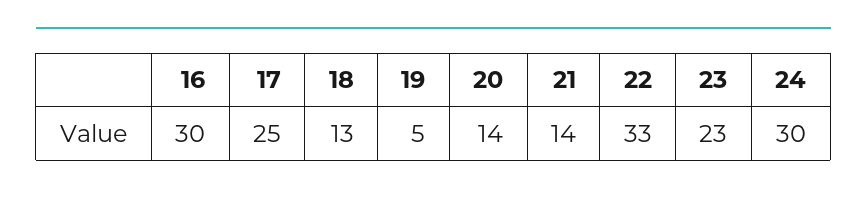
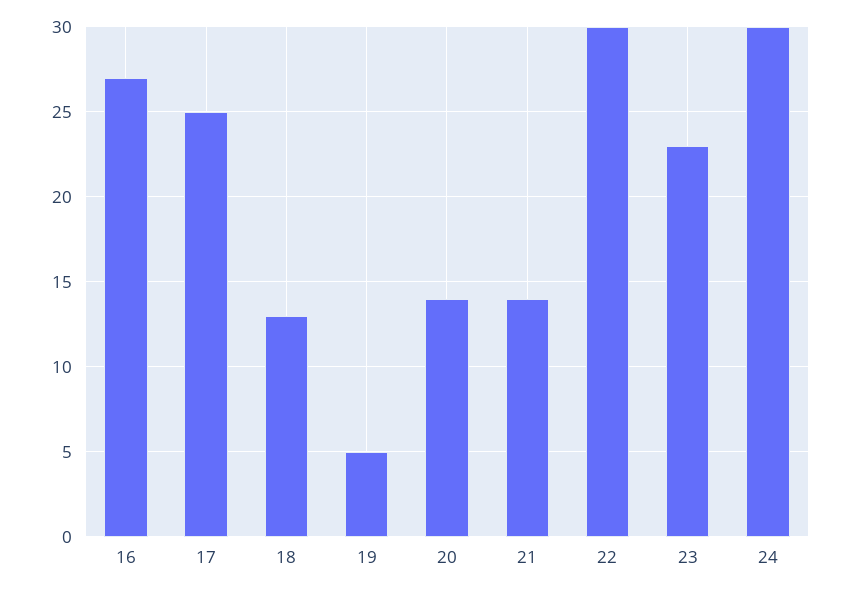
16: 30 -> 27
22: 33 -> 30

